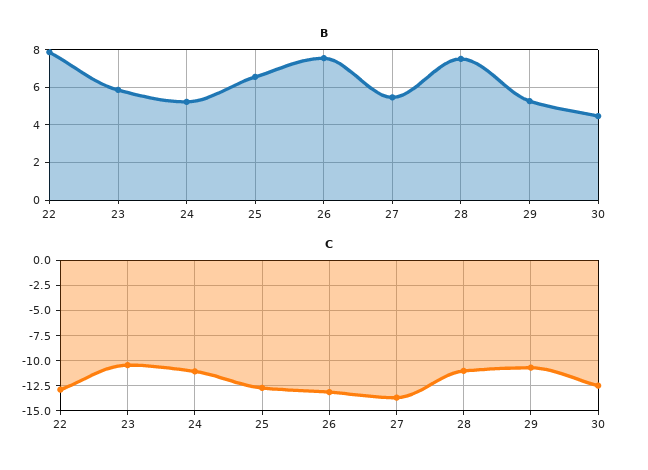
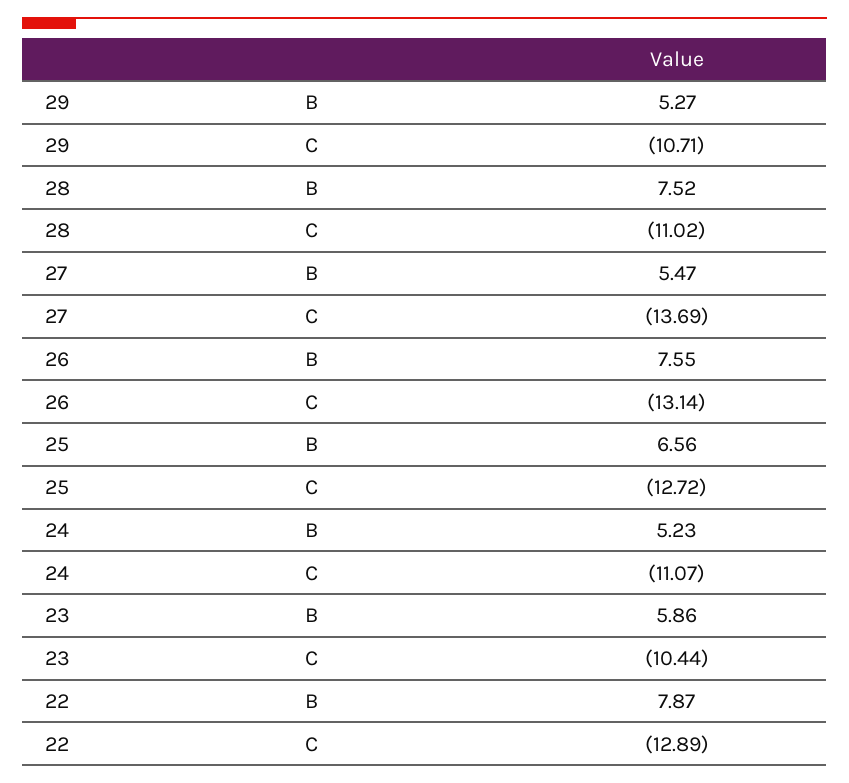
B, 30: 4.5 -> none
C, 30: -12.5 -> none

